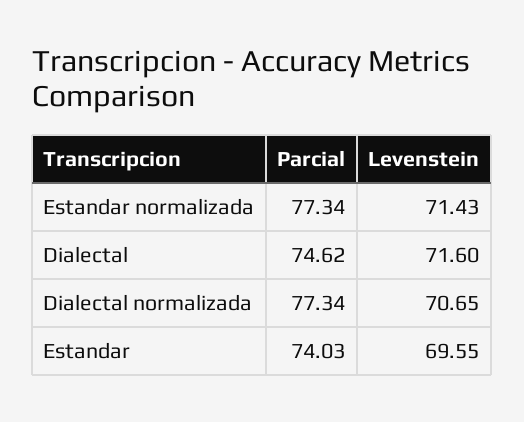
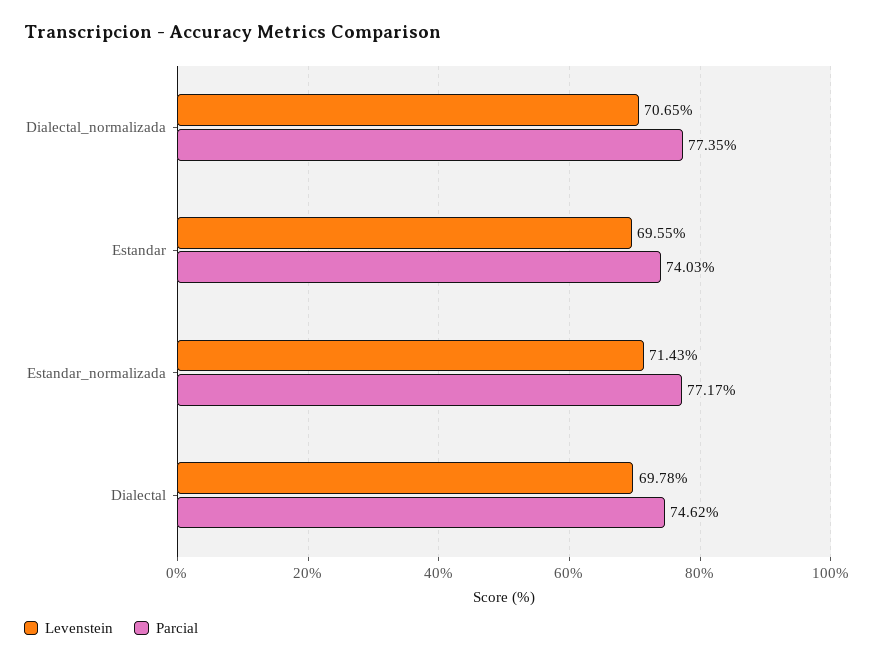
Parcial, Estandar normalizada: 77.34 -> 77.17
Levenstein, Dialectal: 71.6 -> 69.78
Parcial, Dialectal normalizada: 77.34 -> 77.35

